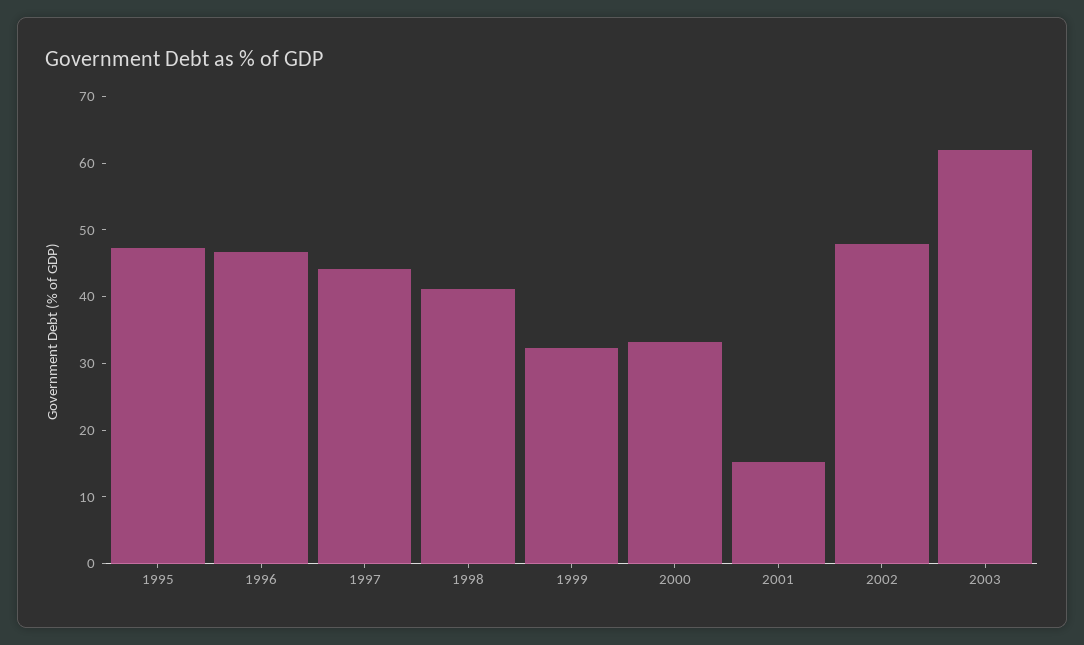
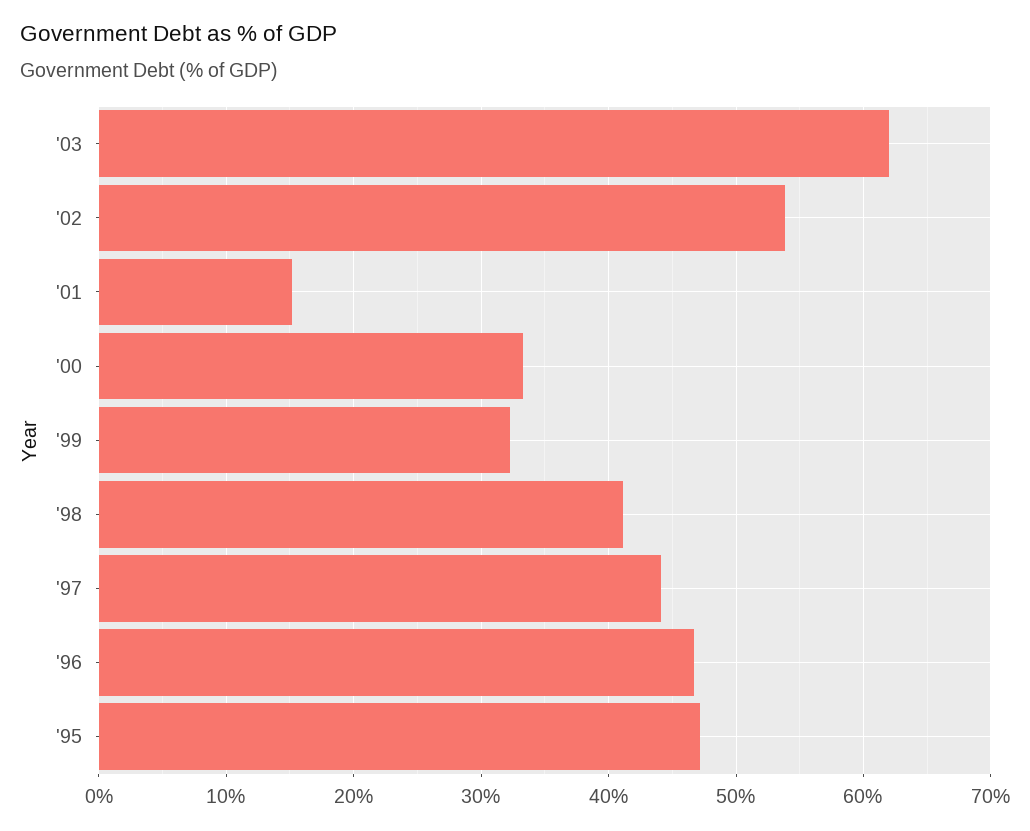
2002: 48 -> 54

